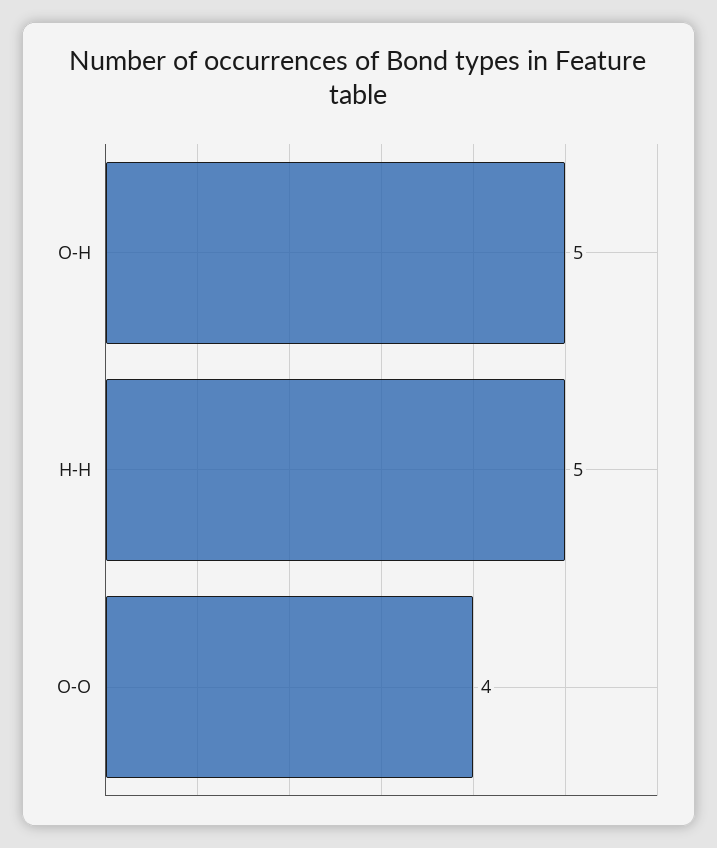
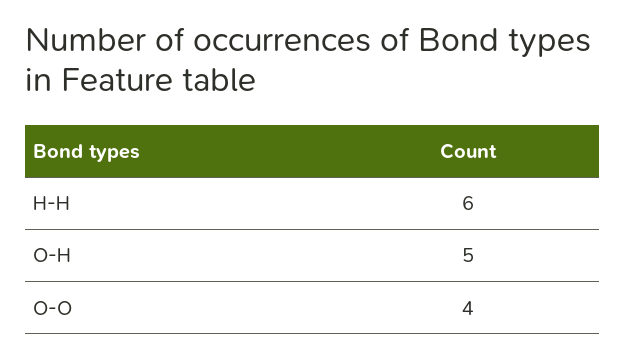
H-H: 5 -> 6

